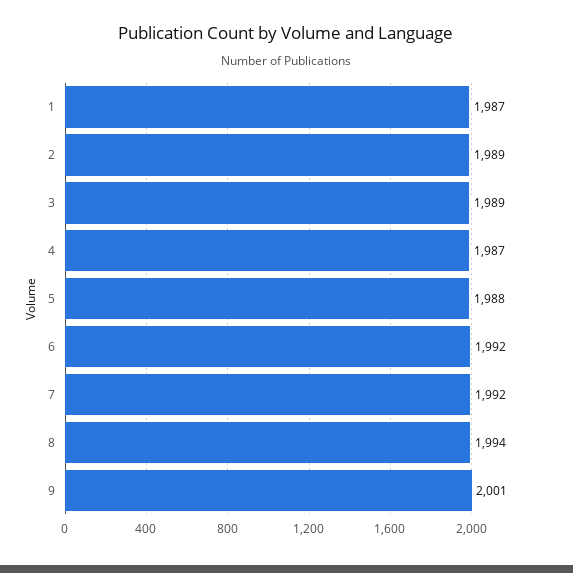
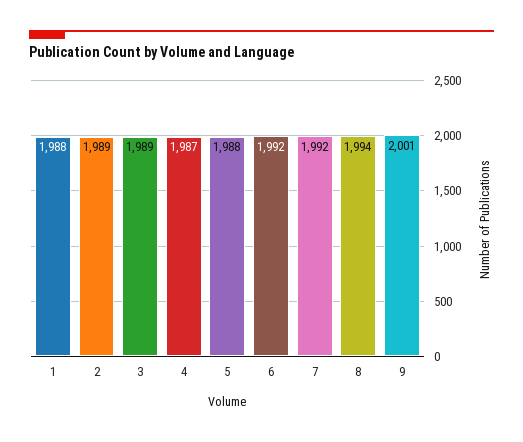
1: 1987 -> 1988

